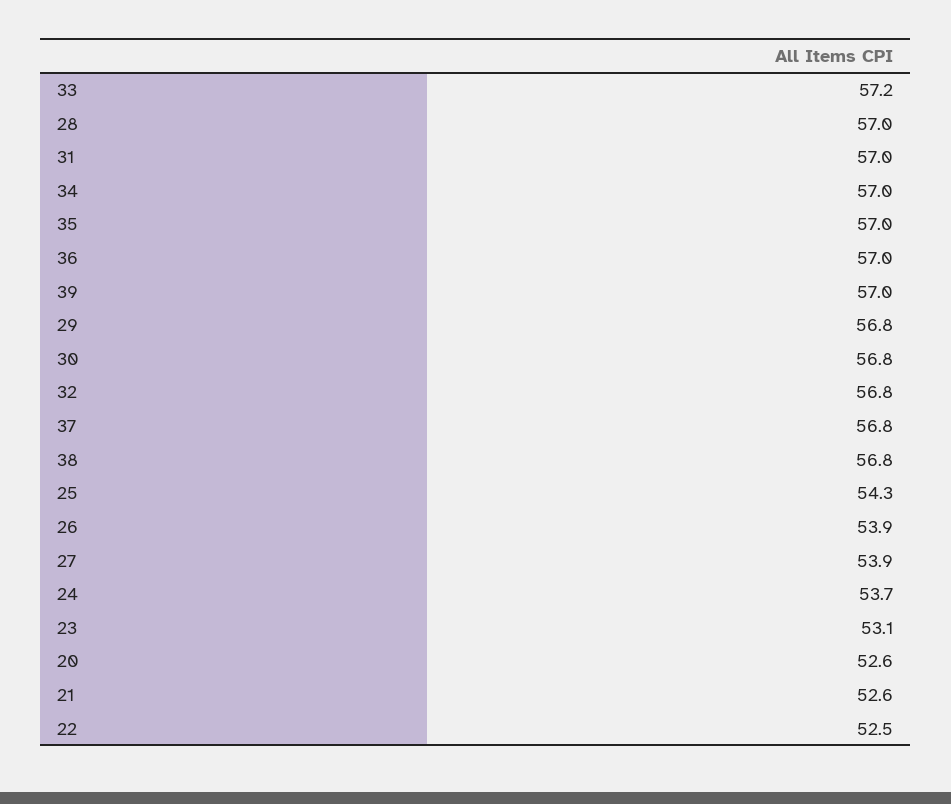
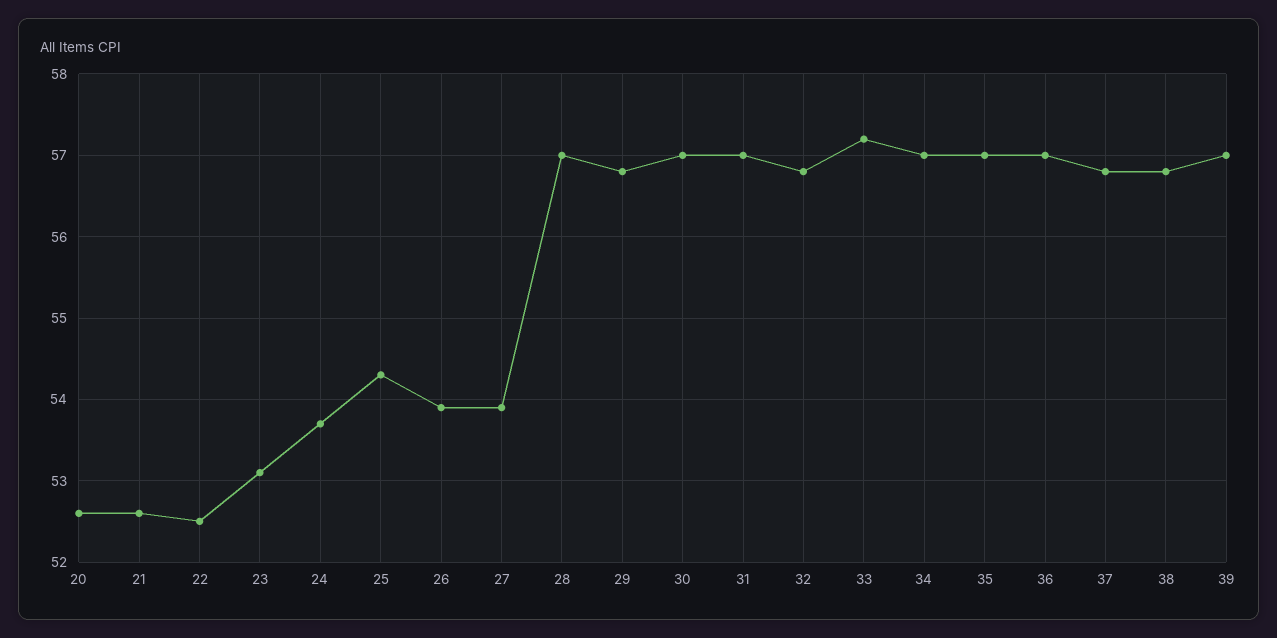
30: 56.8 -> 57

